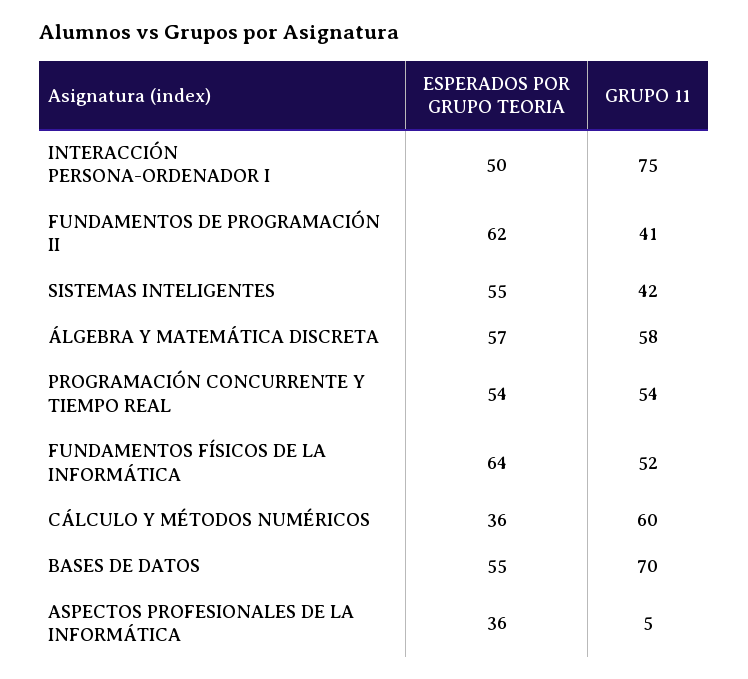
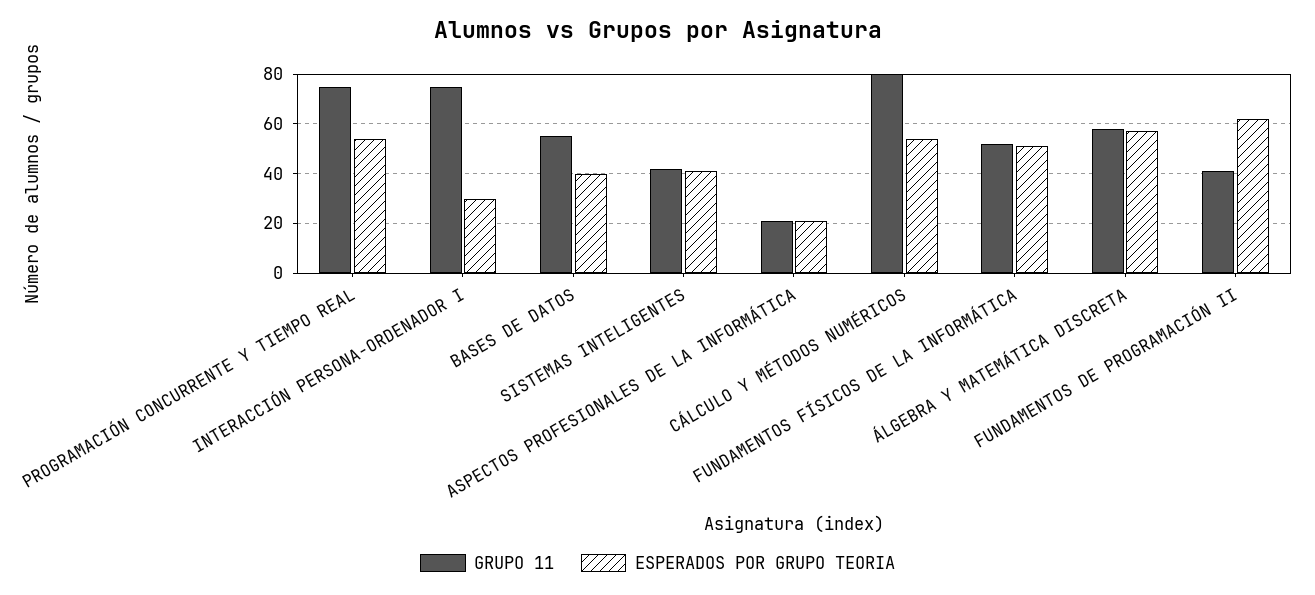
ESPERADOS POR GRUPO TEORIA, INTERACCIÓN PERSONA-ORDENADOR I: 50 -> 30
ESPERADOS POR GRUPO TEORIA, SISTEMAS INTELIGENTES: 55 -> 40
GRUPO 11, PROGRAMACIÓN CONCURRENTE Y TIEMPO REAL: 54 -> 75
ESPERADOS POR GRUPO TEORIA, FUNDAMENTOS FÍSICOS DE LA INFORMÁTICA: 64 -> 50
ESPERADOS POR GRUPO TEORIA, CÁLCULO Y MÉTODOS NUMÉRICOS: 36 -> 55
GRUPO 11, CÁLCULO Y MÉTODOS NUMÉRICOS: 60 -> 80
ESPERADOS POR GRUPO TEORIA, BASES DE DATOS: 55 -> 40
GRUPO 11, BASES DE DATOS: 70 -> 55
ESPERADOS POR GRUPO TEORIA, ASPECTOS PROFESIONALES DE LA INFORMÁTICA: 36 -> 20
GRUPO 11, ASPECTOS PROFESIONALES DE LA INFORMÁTICA: 5 -> 20

